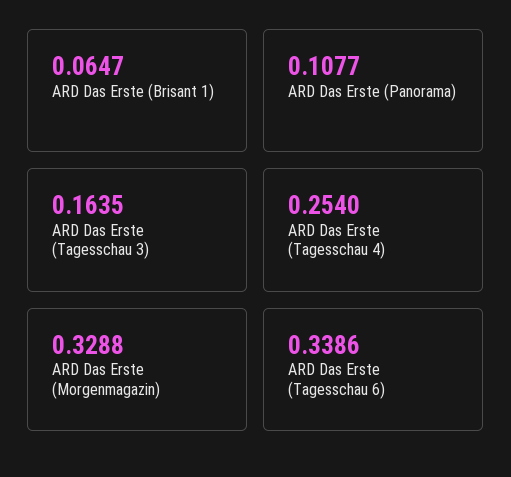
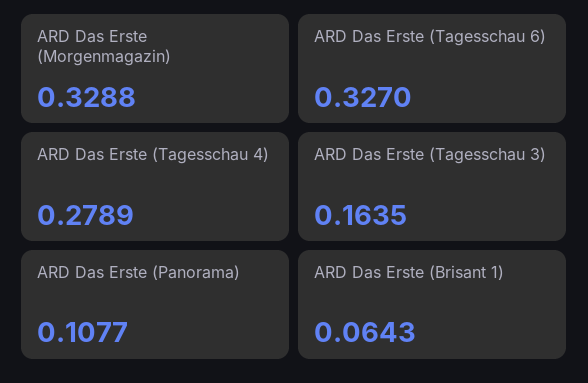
ARD Das Erste (Brisant 1): 0.0647 -> 0.0643
ARD Das Erste (Tagesschau 4): 0.254 -> 0.2789
ARD Das Erste (Tagesschau 6): 0.3386 -> 0.327

